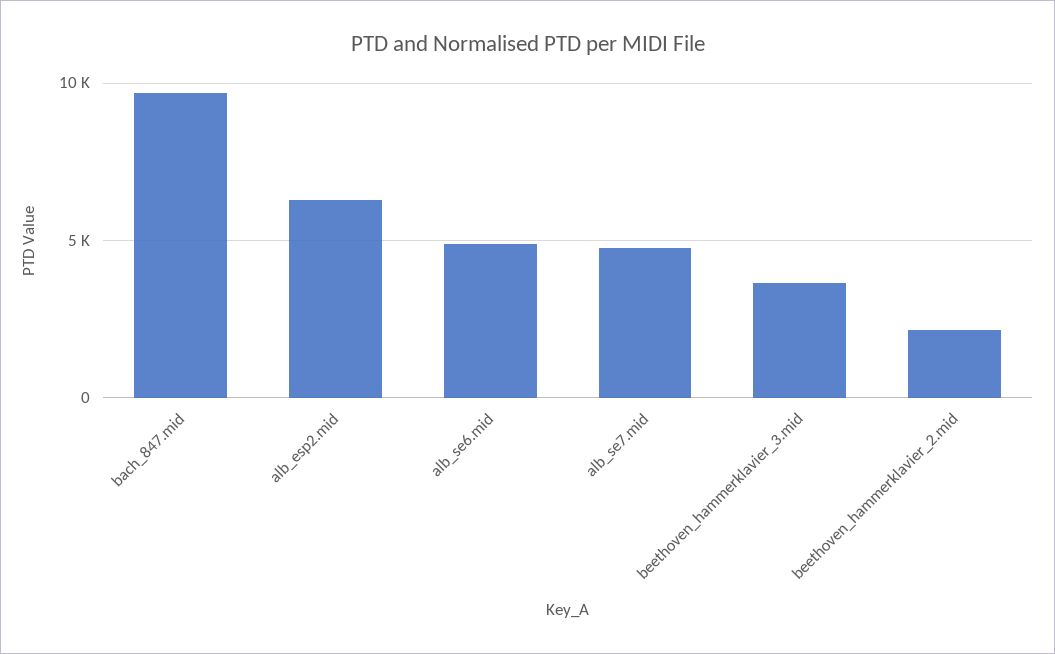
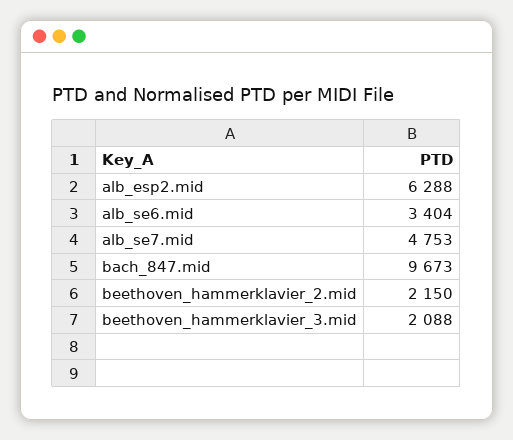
alb_se6.mid: 5000 -> 3404
beethoven_hammerklavier_3.mid: 3500 -> 2088

